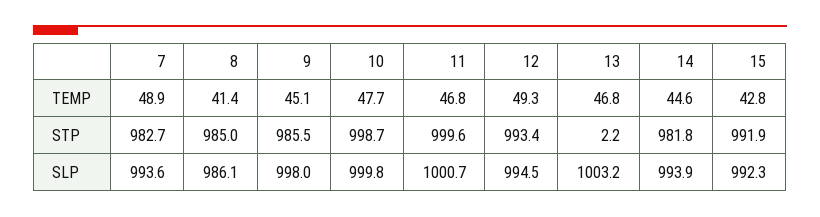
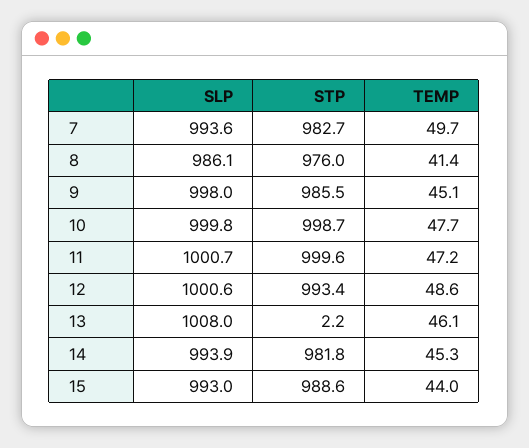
7, TEMP: 48.9 -> 49.7
11, TEMP: 46.8 -> 47.2
12, TEMP: 49.3 -> 48.6
13, TEMP: 46.8 -> 46.1
14, TEMP: 44.6 -> 45.3
15, TEMP: 42.8 -> 44
8, STP: 985 -> 976
15, STP: 991.9 -> 988.6
12, SLP: 994.5 -> 1000.6
13, SLP: 1003.2 -> 1008
15, SLP: 992.3 -> 993

